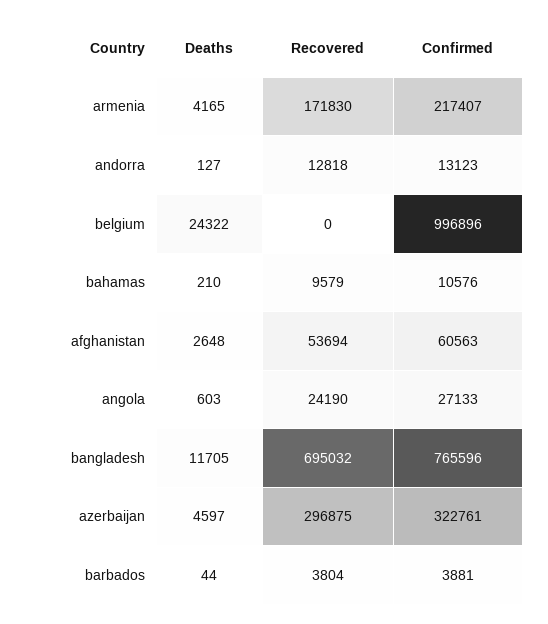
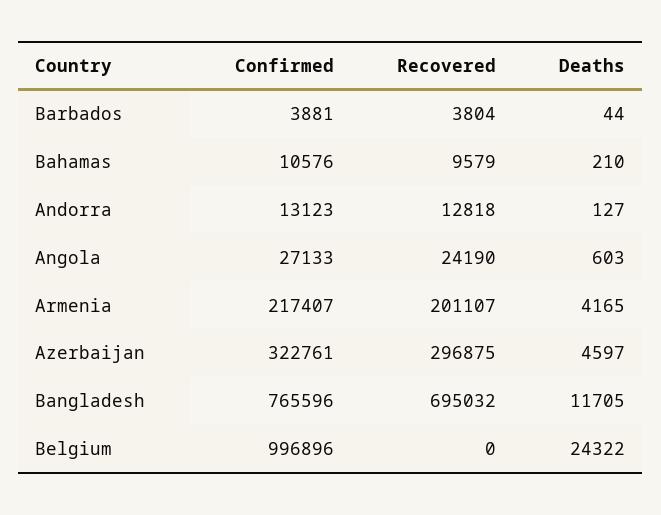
Recovered, armenia: 171830 -> 201107
Deaths, afghanistan: 2648 -> none
Recovered, afghanistan: 53694 -> none
Confirmed, afghanistan: 60563 -> none

